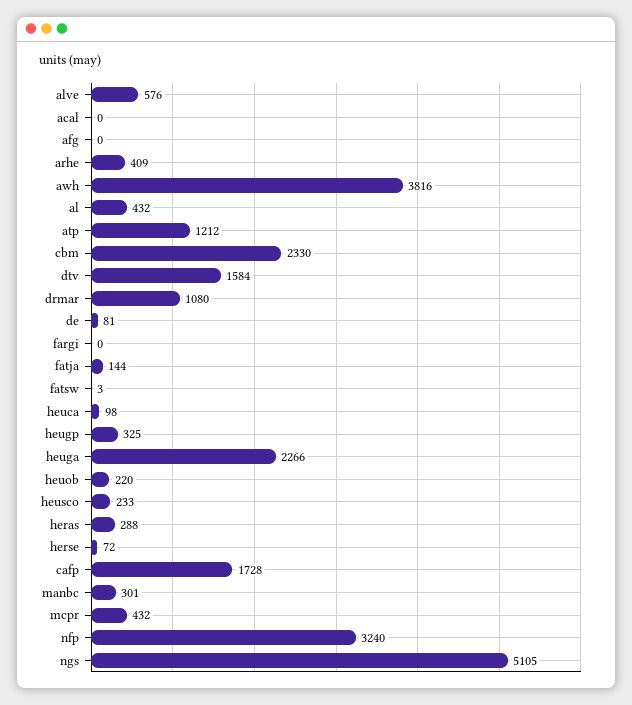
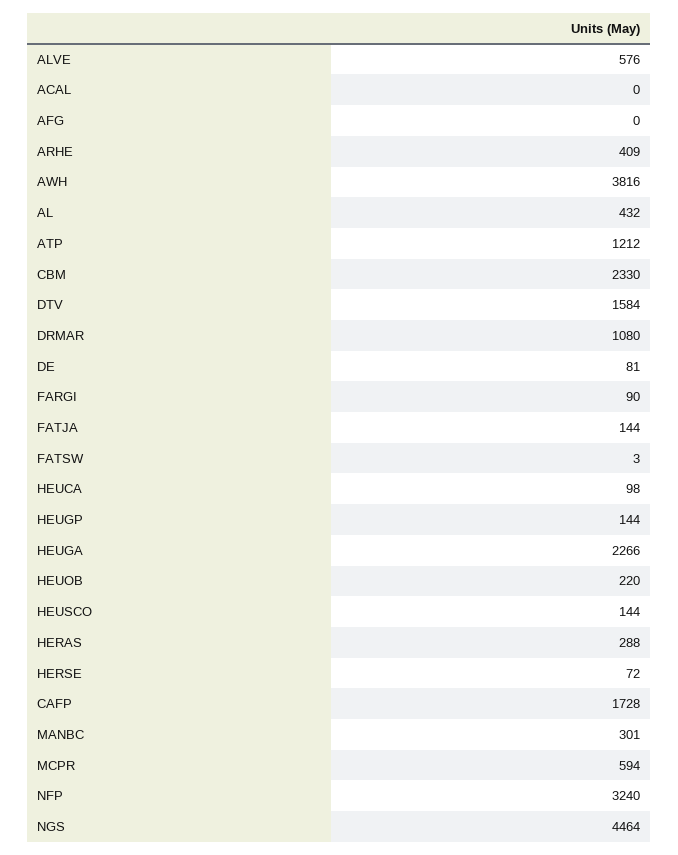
fargi: 0 -> 90
heugp: 325 -> 144
heusco: 233 -> 144
mcpr: 432 -> 594
ngs: 5105 -> 4464

